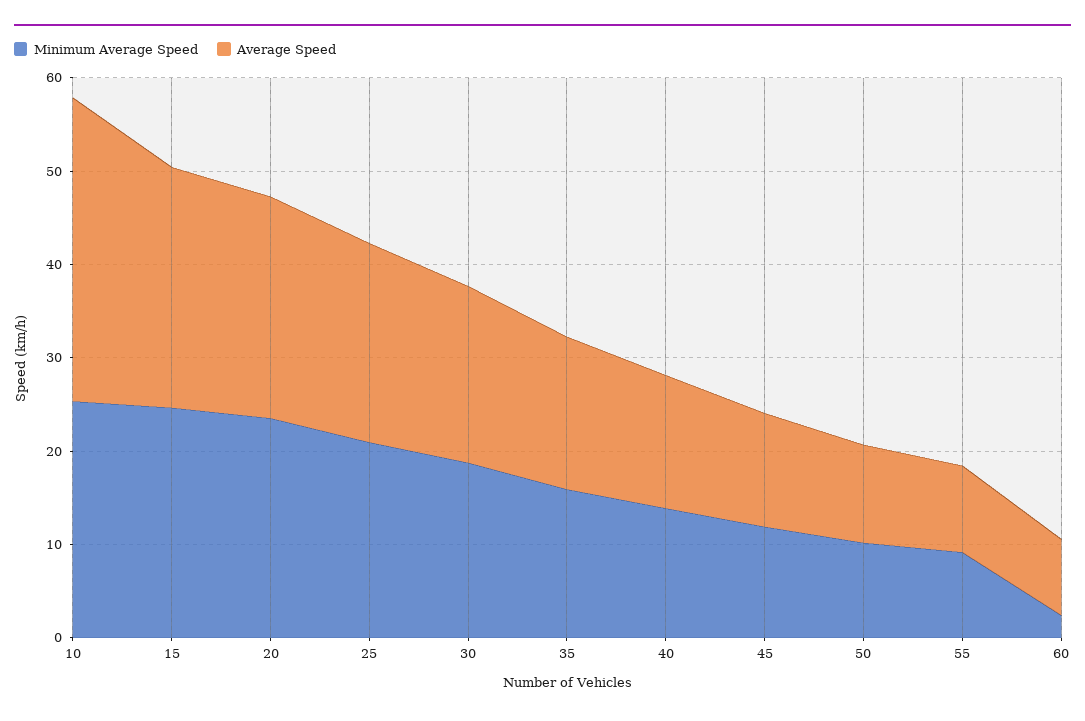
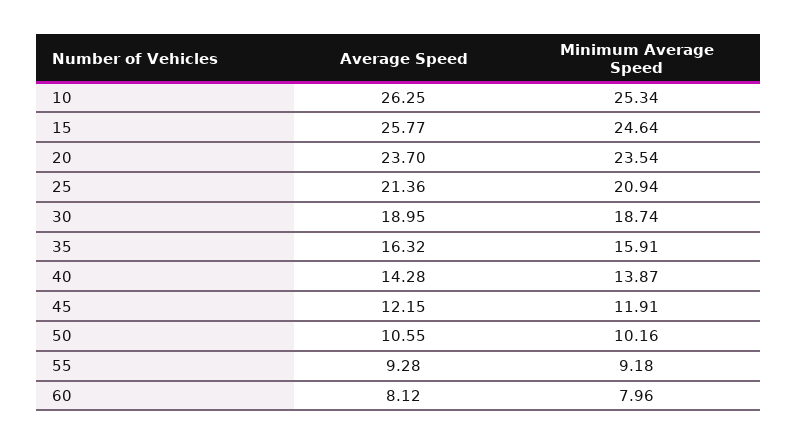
Average Speed, 10: 32 -> 26.25
Minimum Average Speed, 60: 2 -> 7.96

